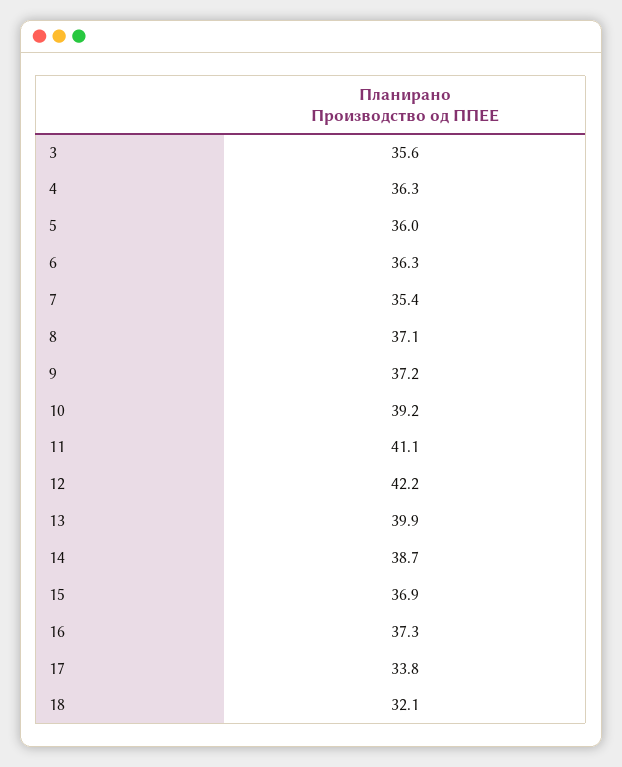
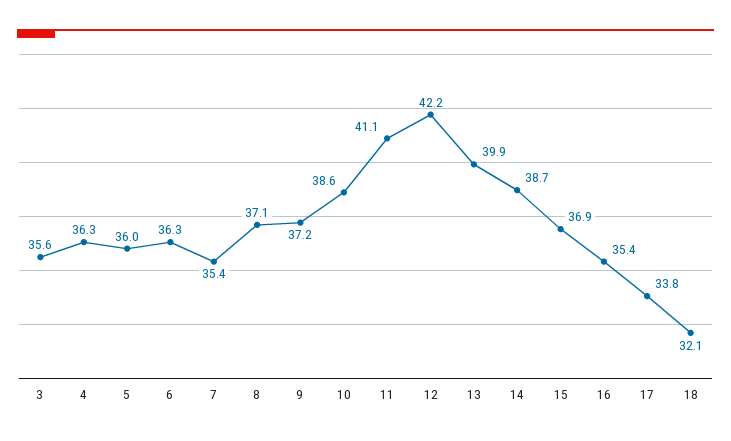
10: 39.2 -> 38.6
16: 37.3 -> 35.4

